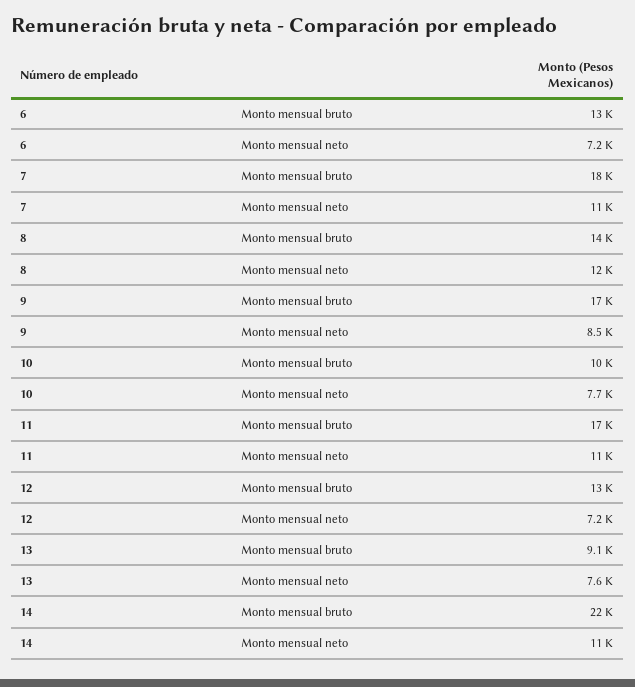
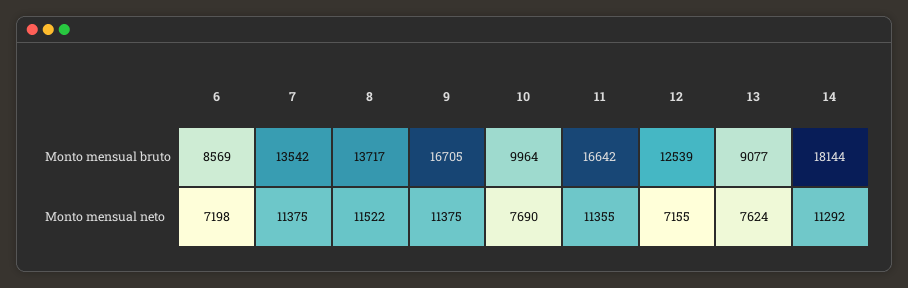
6, Monto mensual bruto: 13000 -> 8569
7, Monto mensual bruto: 18000 -> 13542
9, Monto mensual neto: 8500 -> 11375
14, Monto mensual bruto: 22000 -> 18144

